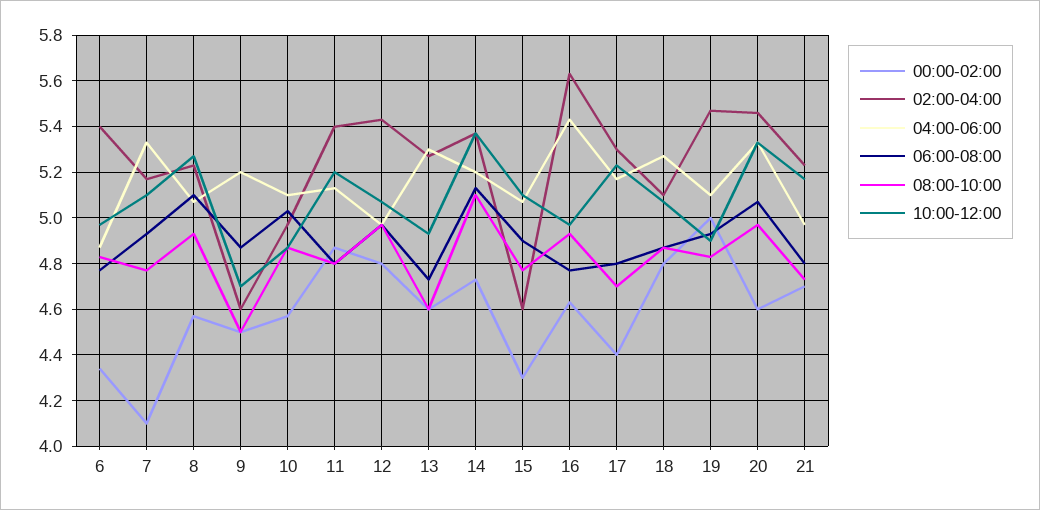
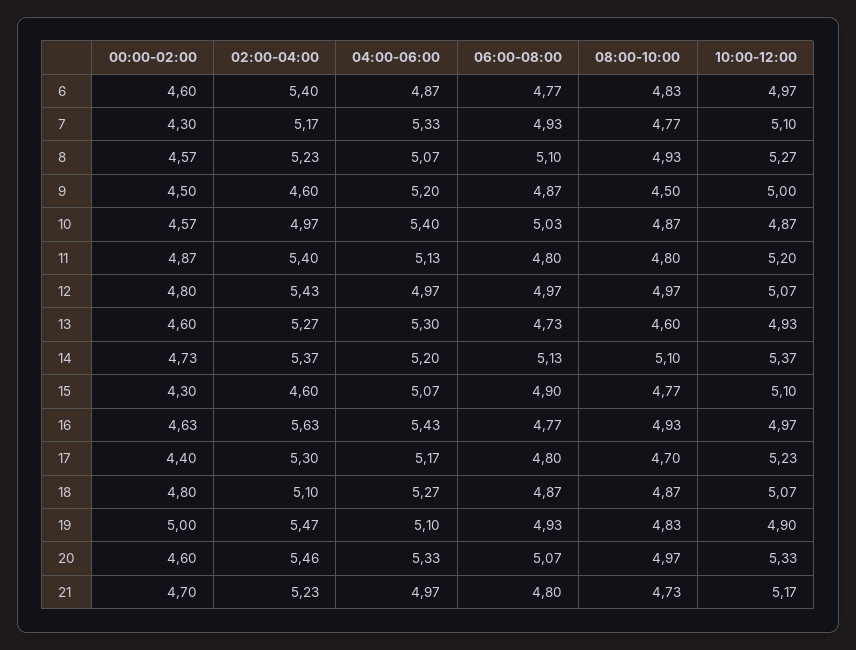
00:00-02:00, 6: 4.35 -> 4.6
00:00-02:00, 7: 4.1 -> 4.3
10:00-12:00, 9: 4.7 -> 5
04:00-06:00, 10: 5.1 -> 5.4

